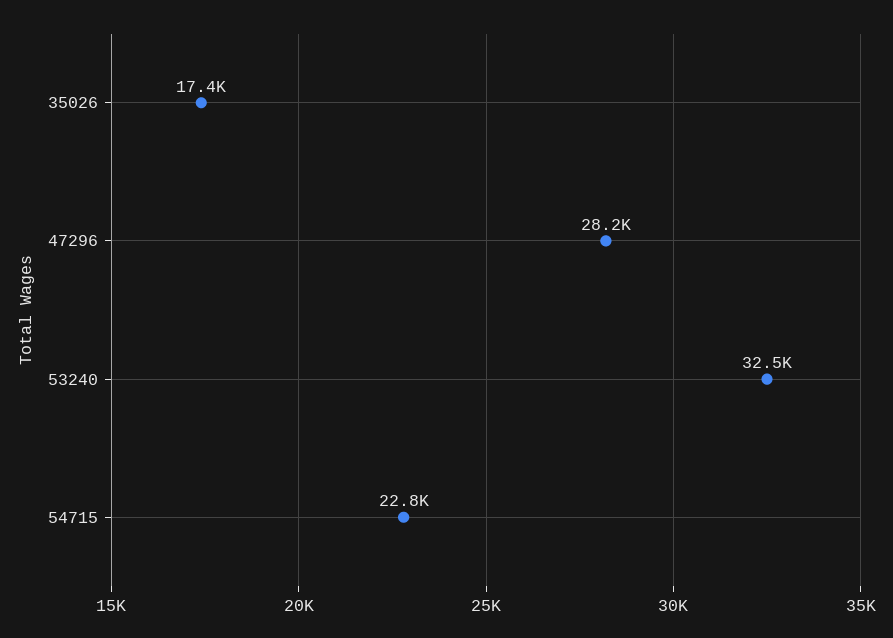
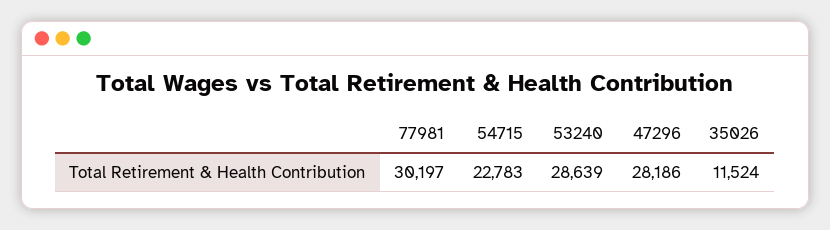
35026: 17400 -> 11524
53240: 32500 -> 28639
77981: none -> 30197

